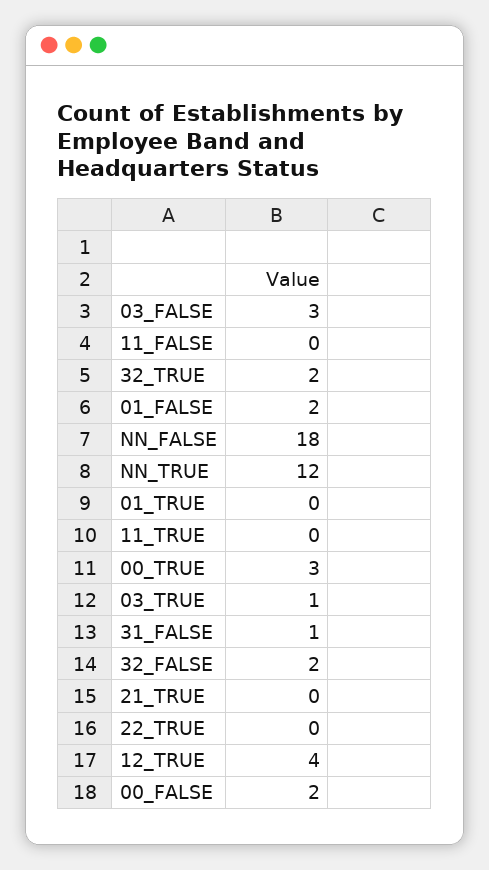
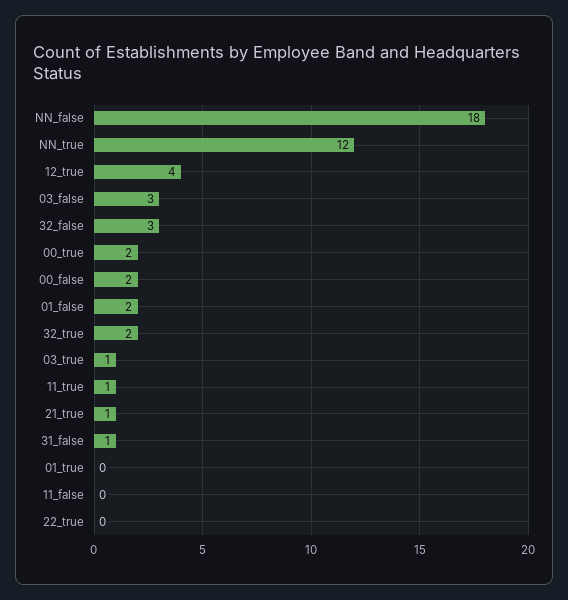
11_TRUE: 0 -> 1
00_TRUE: 3 -> 2
32_FALSE: 2 -> 3
21_TRUE: 0 -> 1

